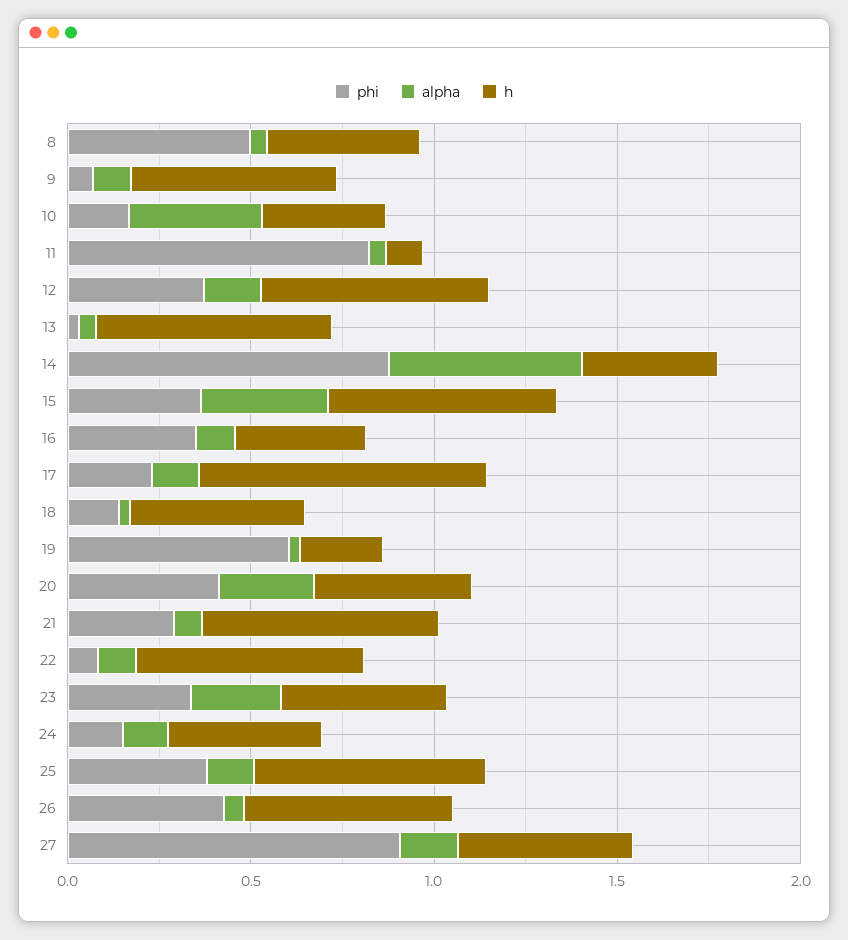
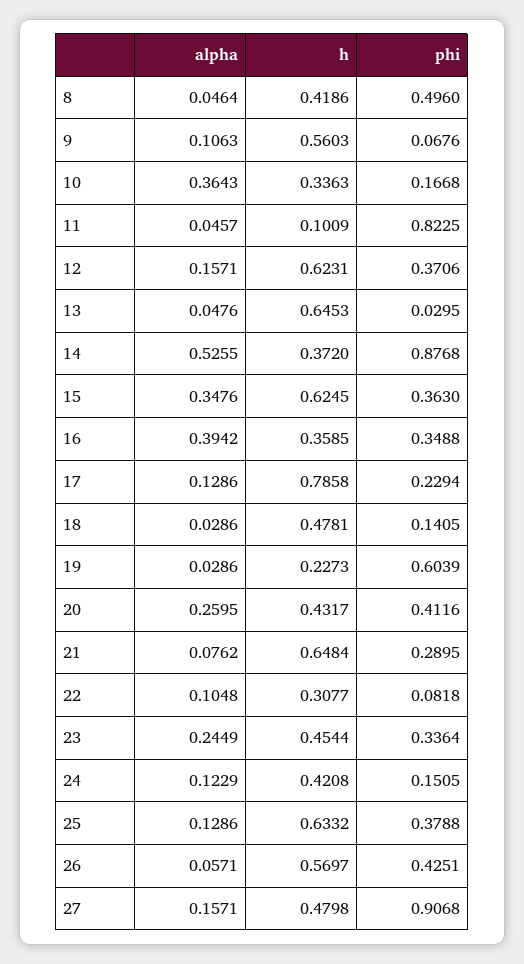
alpha, 16: 0.1 -> 0.3942
h, 22: 0.6 -> 0.3077

